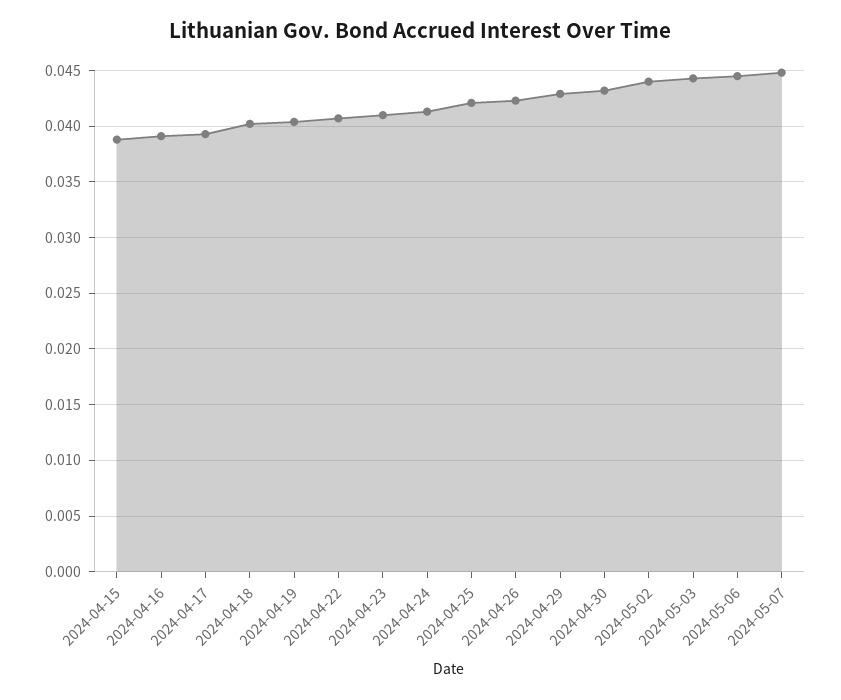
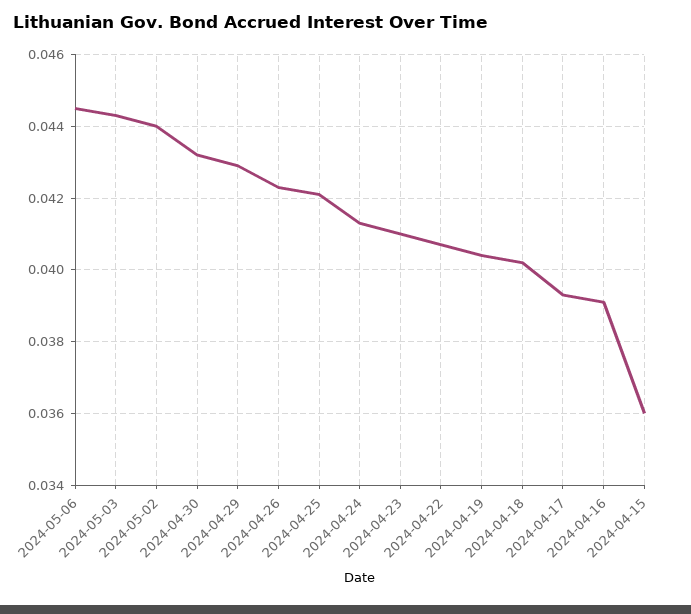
2024-04-15: 0.039 -> 0.036
2024-05-07: 0.045 -> none

